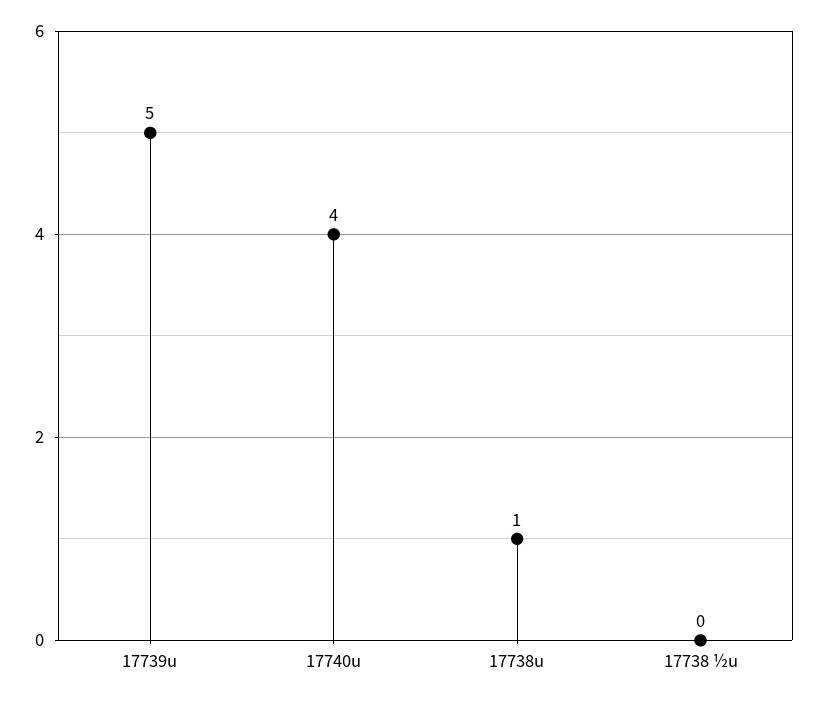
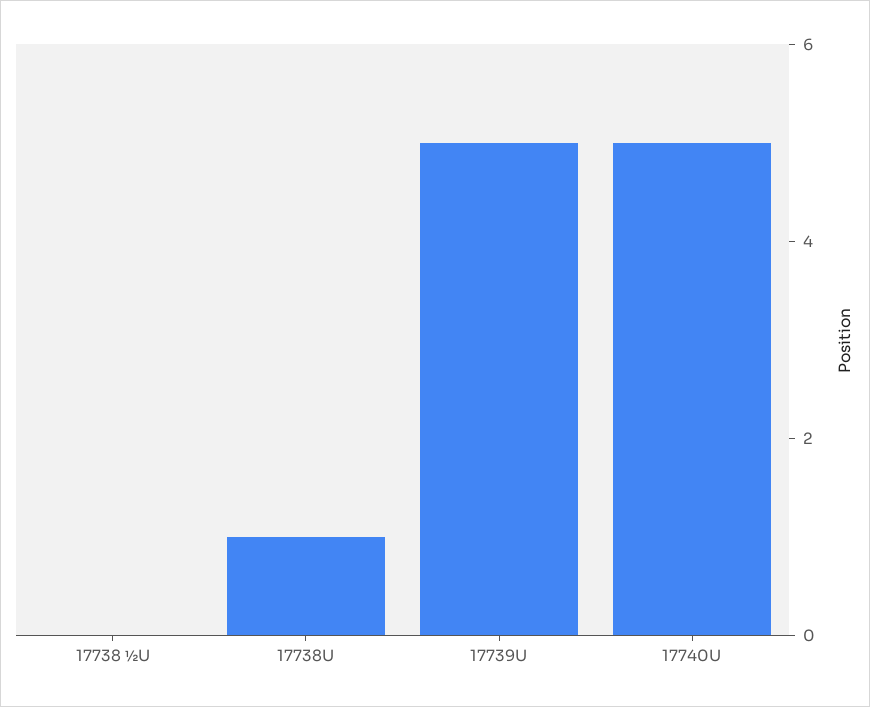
17740u: 4 -> 5

